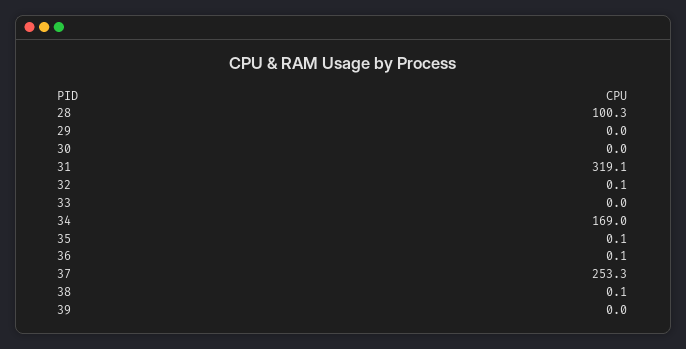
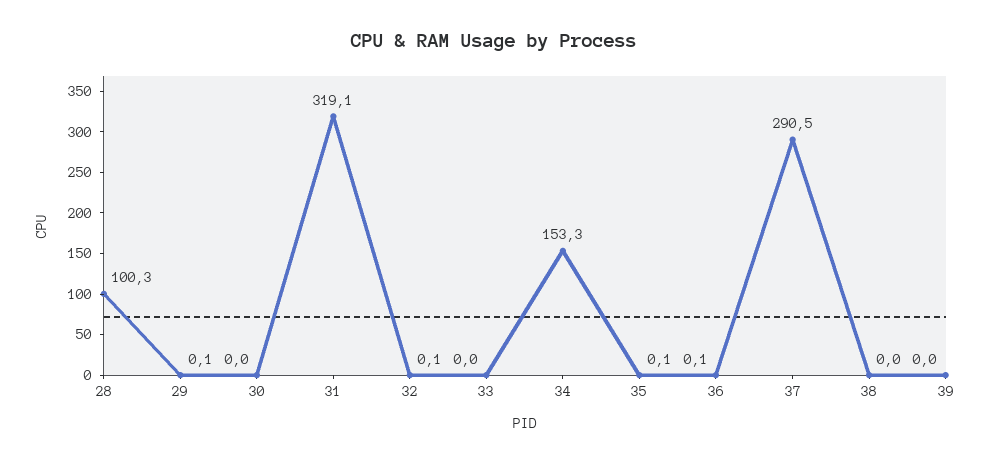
29: 0 -> 0.1
34: 169 -> 153.3
37: 253.3 -> 290.5
38: 0.1 -> 0

